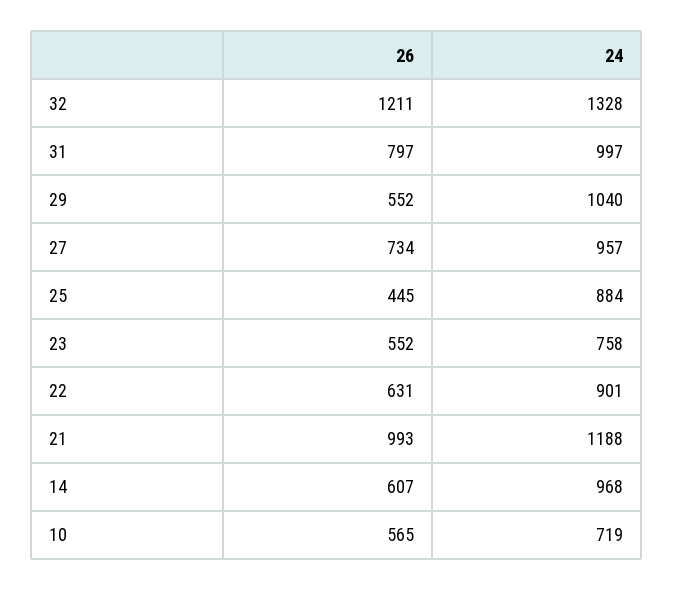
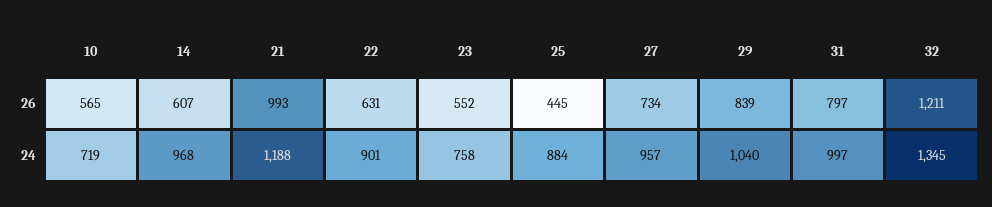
24, 32: 1328 -> 1345
26, 29: 552 -> 839

